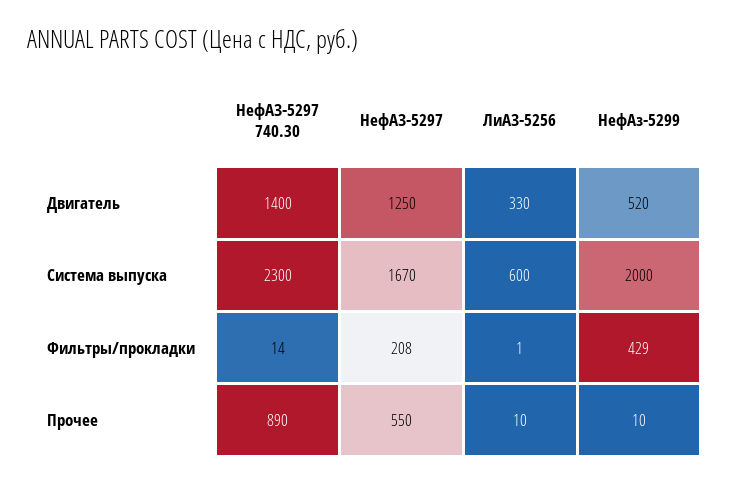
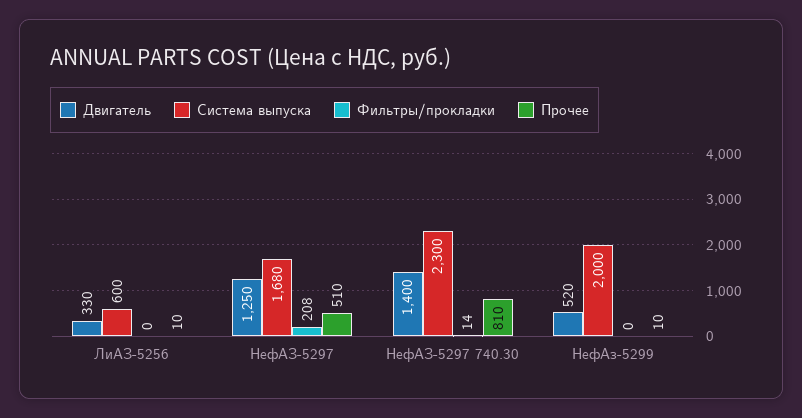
Система выпуска, НефАЗ-5297: 1670 -> 1680
Фильтры/прокладки, ЛиАЗ-5256: 1 -> 0
Фильтры/прокладки, НефАз-5299: 429 -> 0
Прочее, НефАЗ-5297 740.30: 890 -> 810
Прочее, НефАЗ-5297: 550 -> 510

